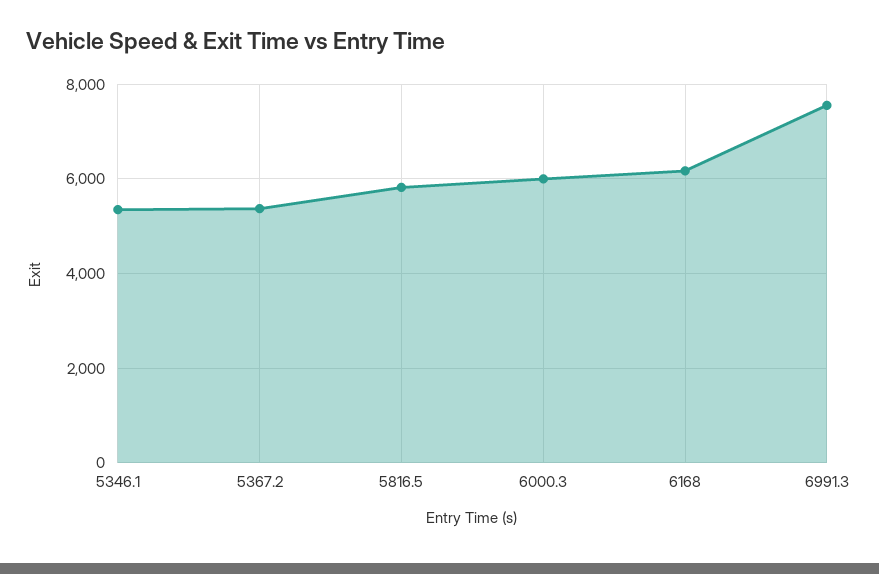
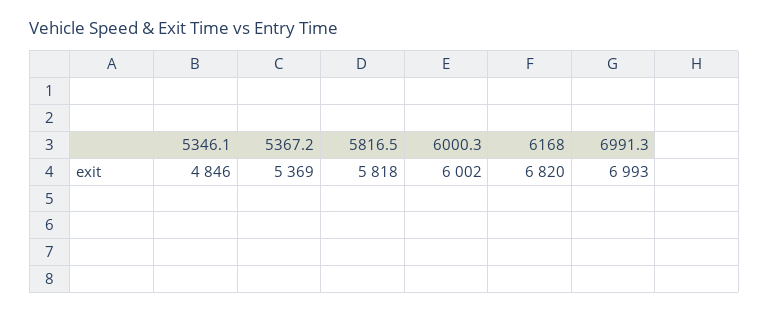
5346.1: 5400 -> 4846
6168: 6200 -> 6820
6991.3: 7600 -> 6993

